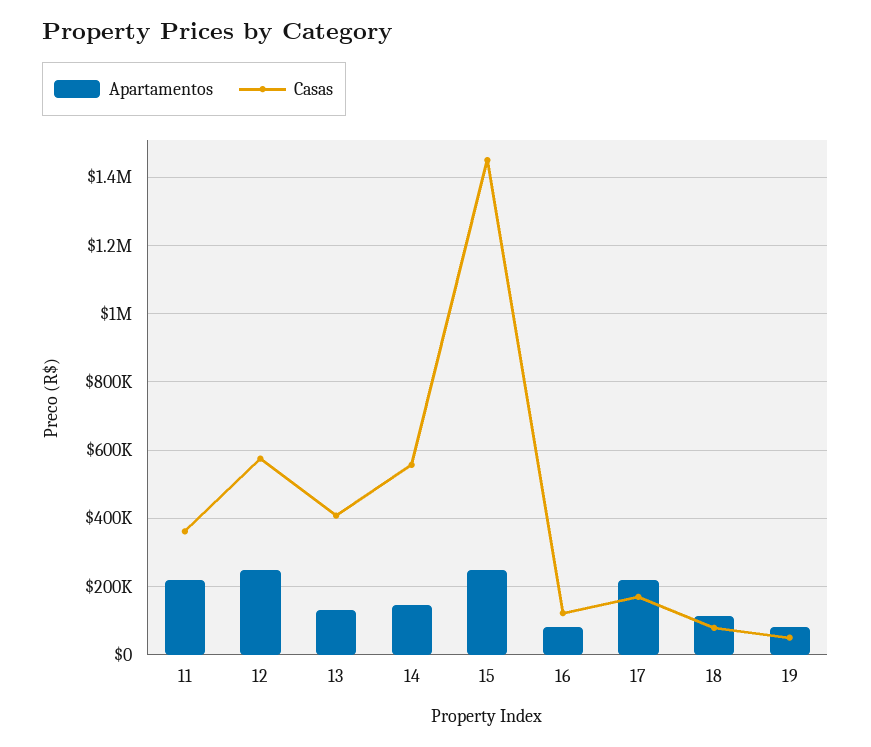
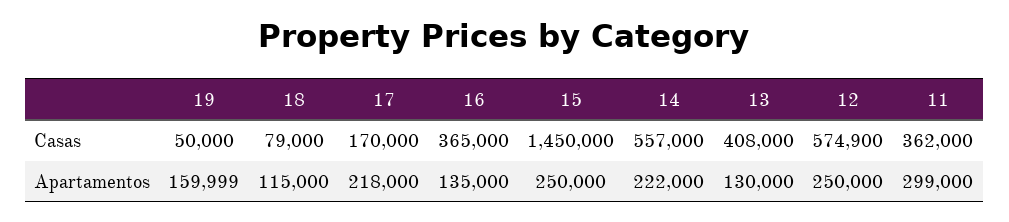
Apartamentos, 11: 220000 -> 299000
Apartamentos, 14: 140000 -> 222000
Apartamentos, 16: 80000 -> 135000
Casas, 16: 120000 -> 365000
Apartamentos, 19: 80000 -> 159999

